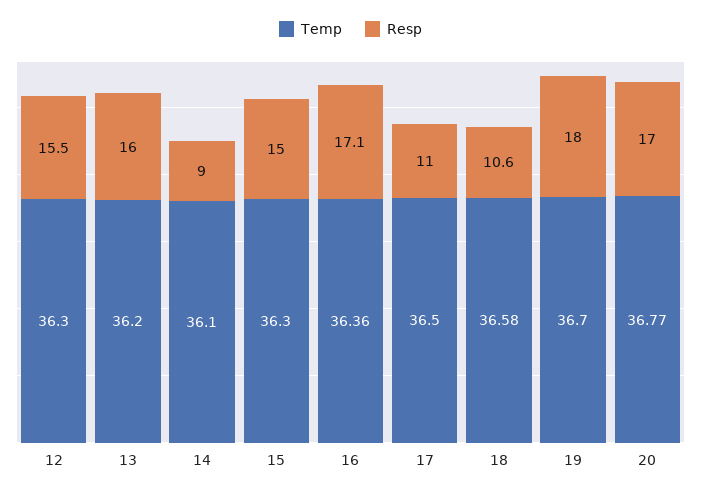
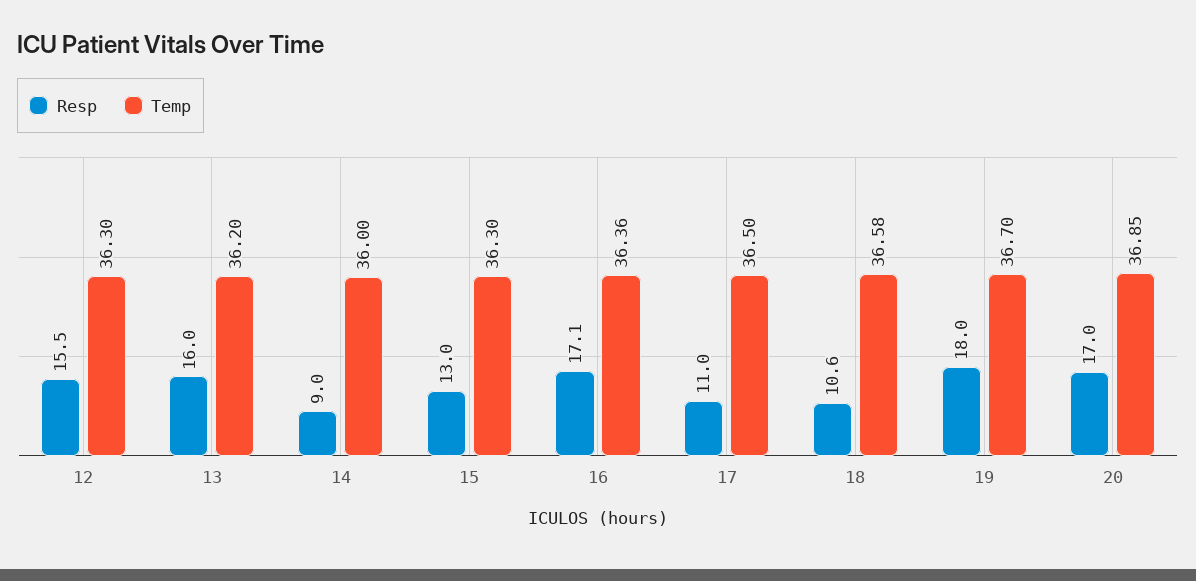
Temp, 14: 36.1 -> 36
Resp, 15: 15 -> 13
Temp, 20: 36.77 -> 36.85

